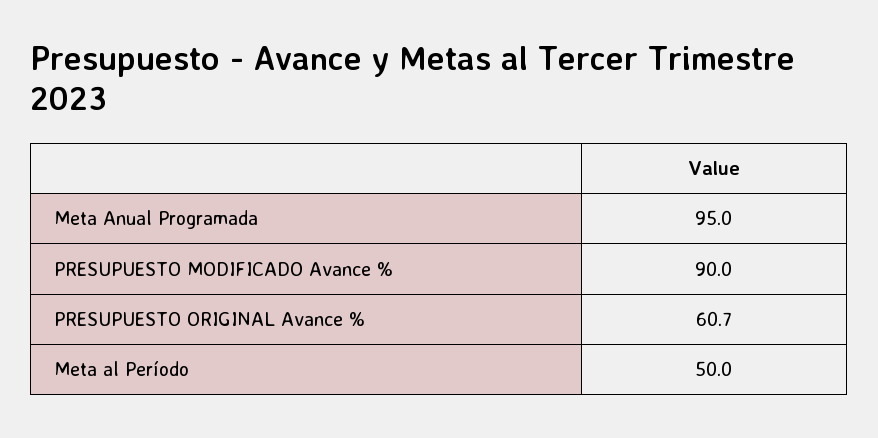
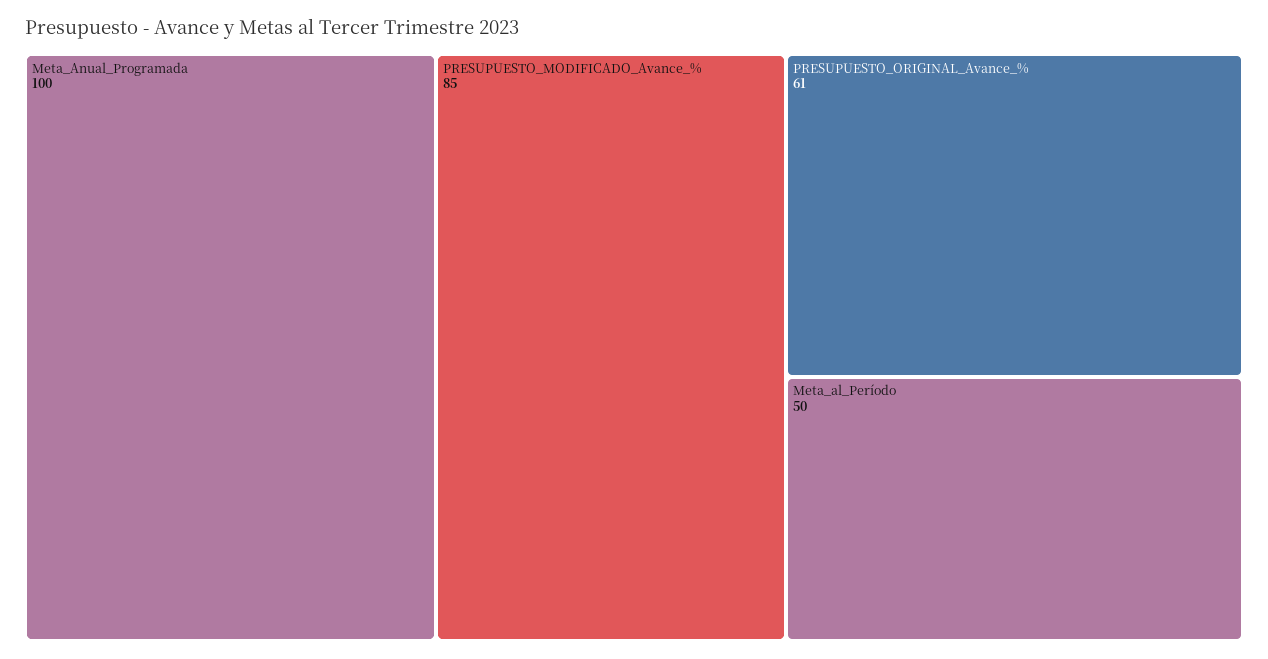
Meta Anual Programada: 95 -> 100
PRESUPUESTO MODIFICADO Avance %: 90 -> 85

